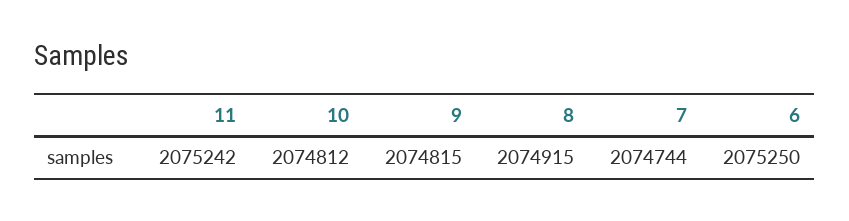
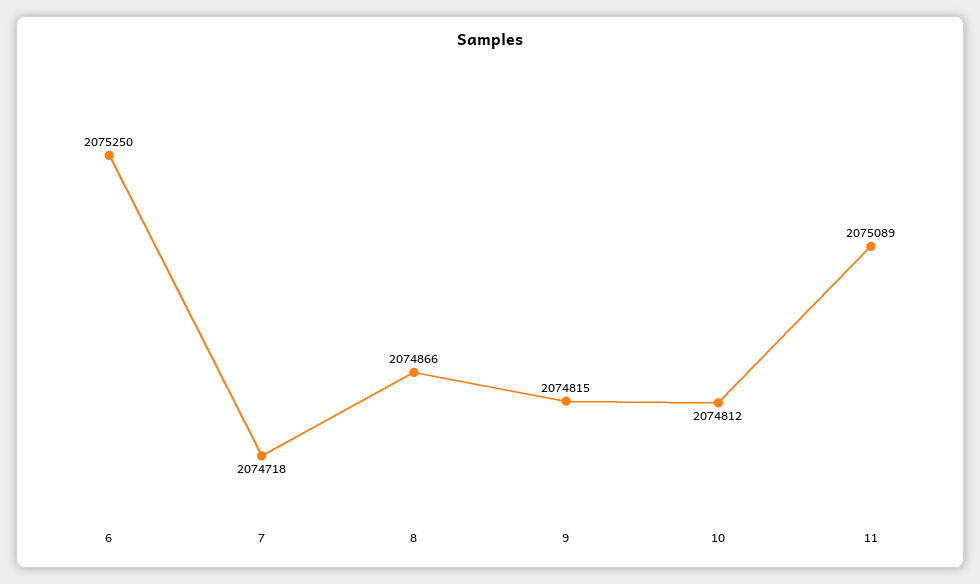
11: 2075242 -> 2075089
8: 2074915 -> 2074866
7: 2074744 -> 2074718

